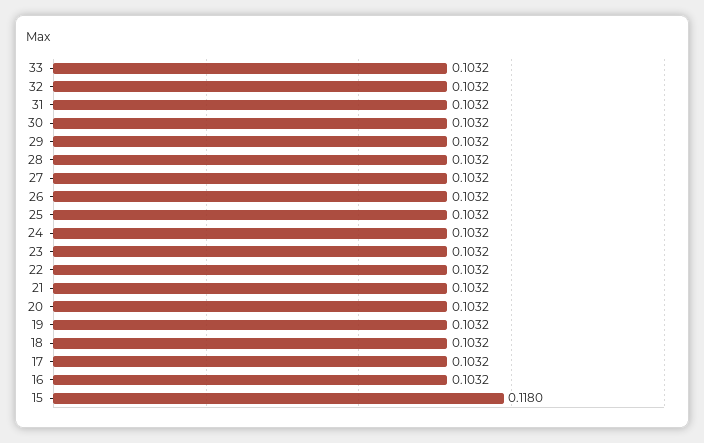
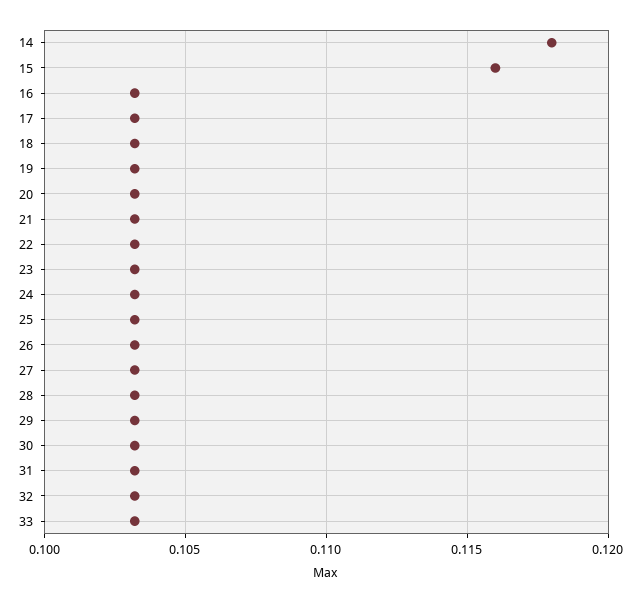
15: 0.118 -> 0.116
14: none -> 0.118

